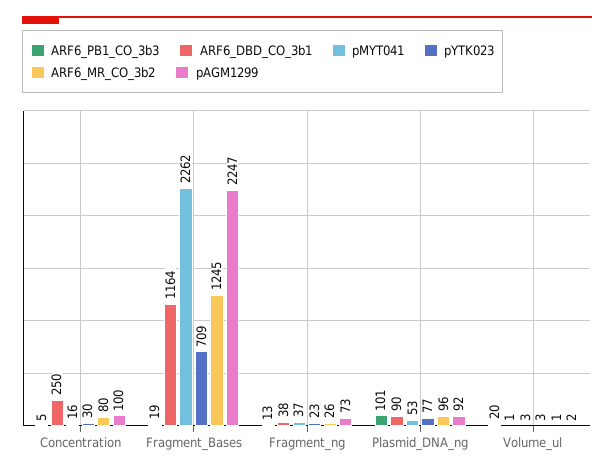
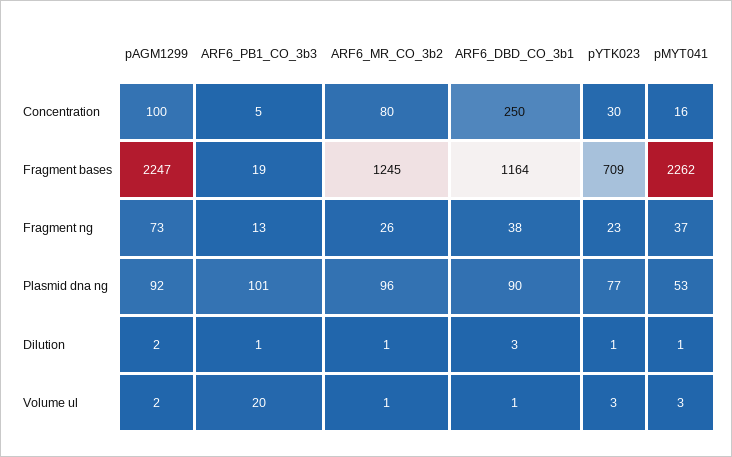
pAGM1299, Dilution: none -> 2
ARF6_PB1_CO_3b3, Dilution: none -> 1
ARF6_MR_CO_3b2, Dilution: none -> 1
ARF6_DBD_CO_3b1, Dilution: none -> 3
pYTK023, Dilution: none -> 1
pMYT041, Dilution: none -> 1

